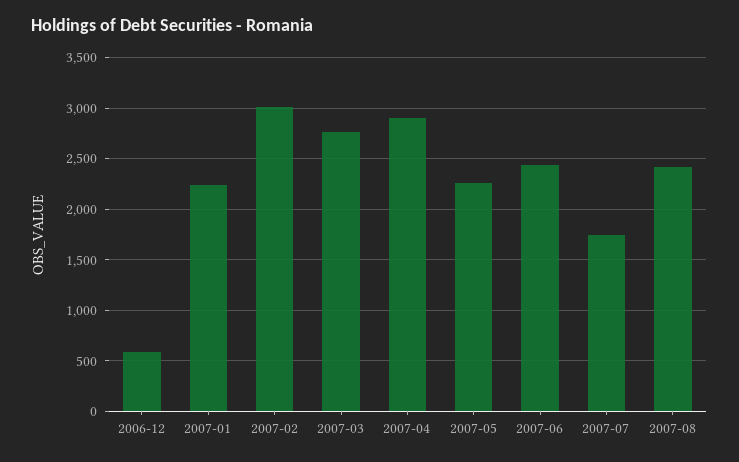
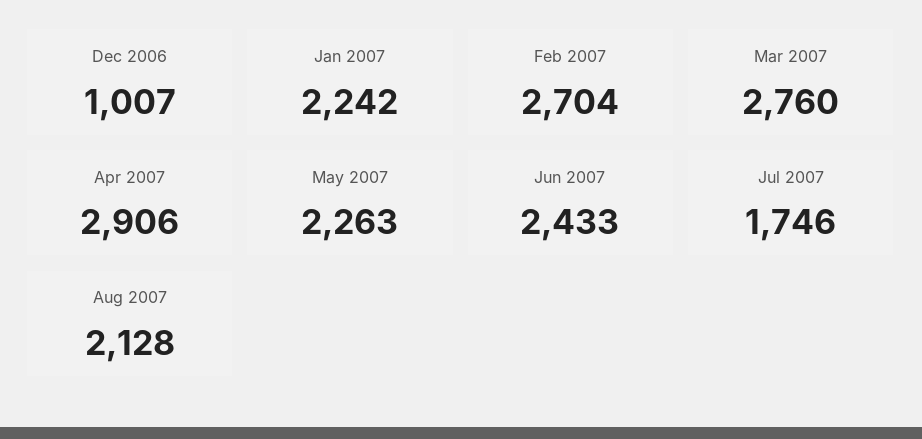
2006-12: 600 -> 1007
2007-02: 3000 -> 2704
2007-08: 2400 -> 2128

